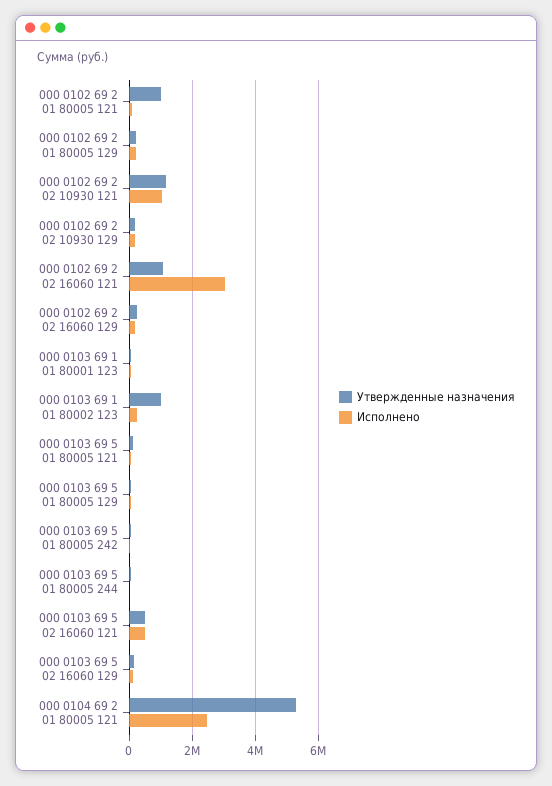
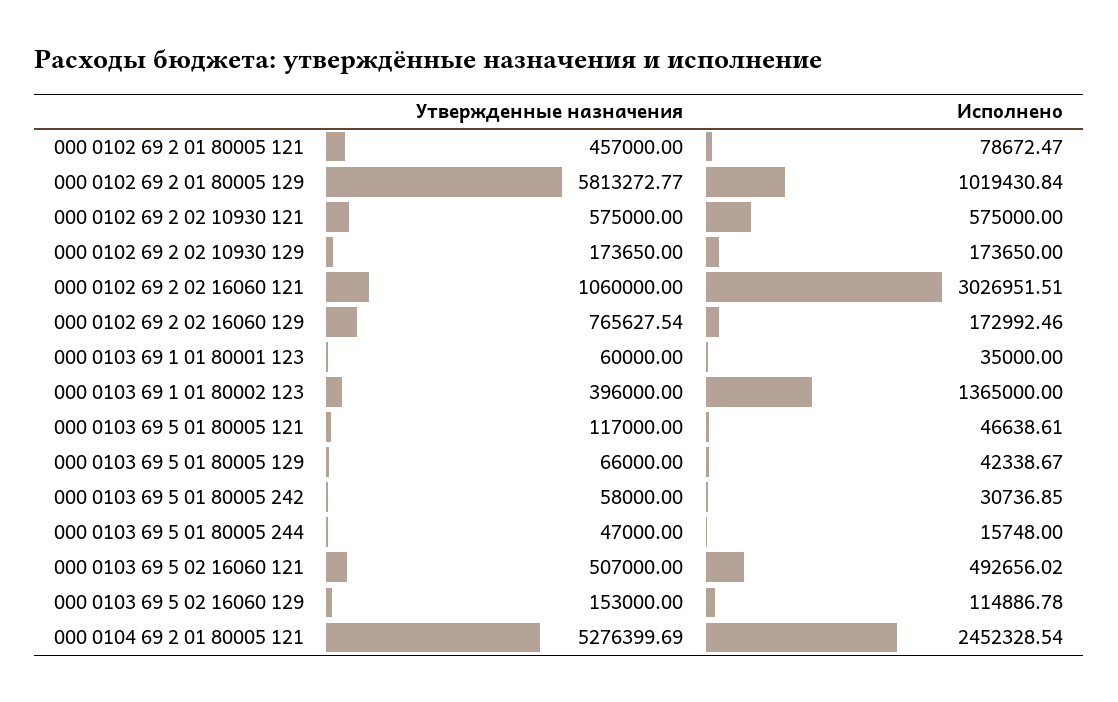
Утвержденные назначения, 000 0102 69 2 01 80005 121: 1000000 -> 457000
Утвержденные назначения, 000 0102 69 2 01 80005 129: 200000 -> 5813272.77
Исполнено, 000 0102 69 2 01 80005 129: 200000 -> 1019430.84
Утвержденные назначения, 000 0102 69 2 02 10930 121: 1200000 -> 575000
Исполнено, 000 0102 69 2 02 10930 121: 1000000 -> 575000
Утвержденные назначения, 000 0102 69 2 02 16060 129: 200000 -> 765627.54
Утвержденные назначения, 000 0103 69 1 01 80002 123: 1000000 -> 396000
Исполнено, 000 0103 69 1 01 80002 123: 200000 -> 1365000

